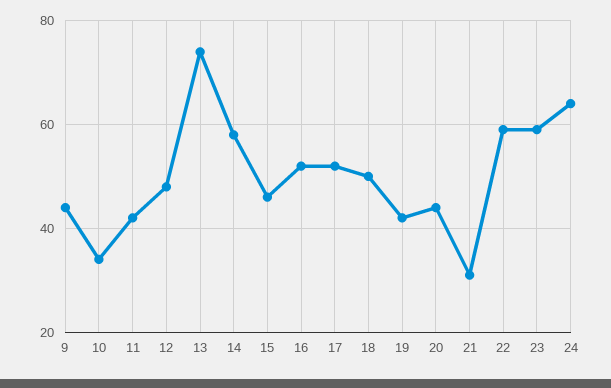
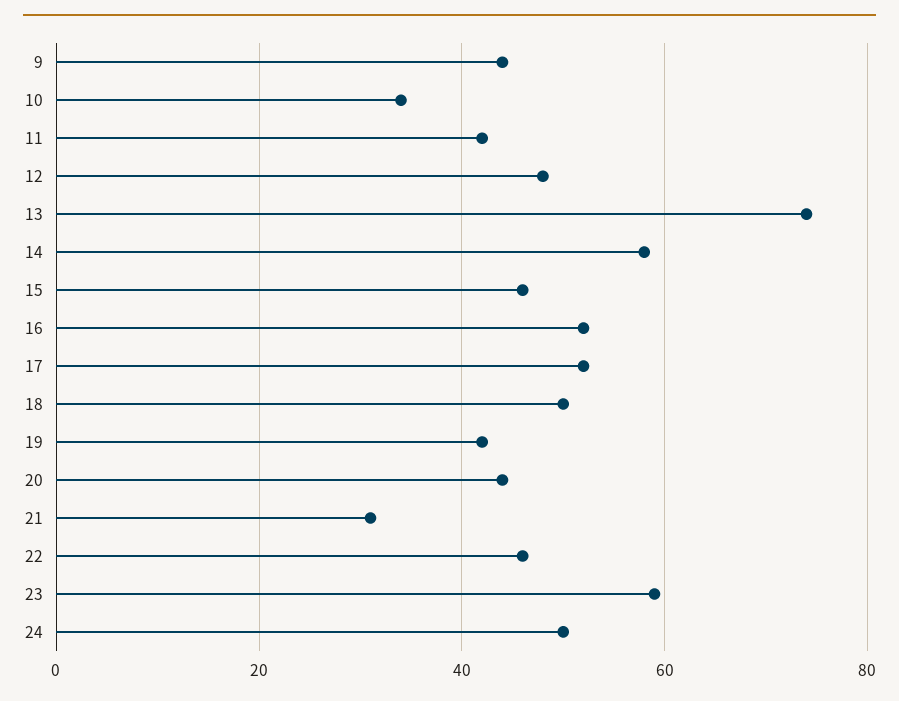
22: 60 -> 45
24: 65 -> 50

